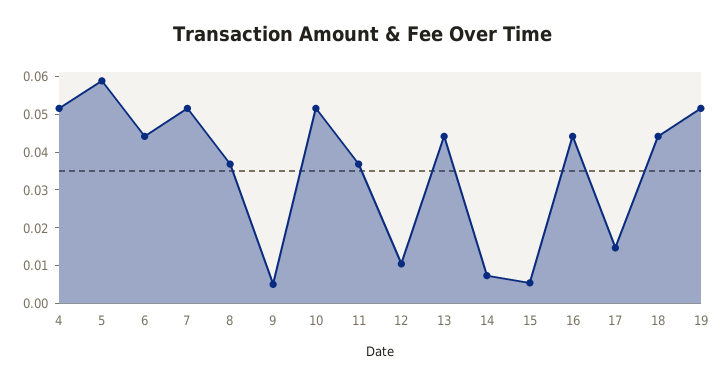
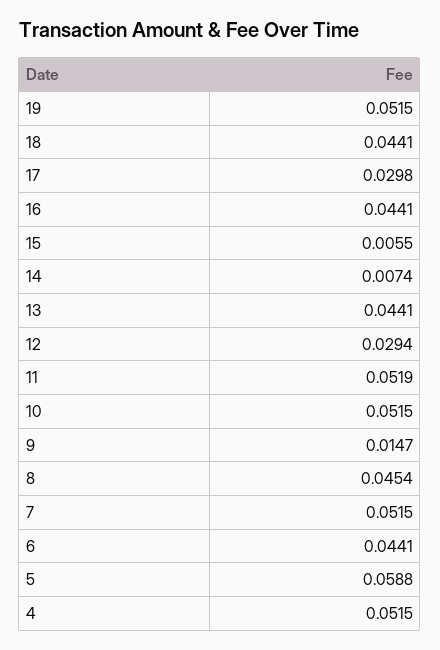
8: 0.0375 -> 0.0454
9: 0.005 -> 0.0147
11: 0.0375 -> 0.0519
12: 0.01 -> 0.0294
17: 0.015 -> 0.0298

